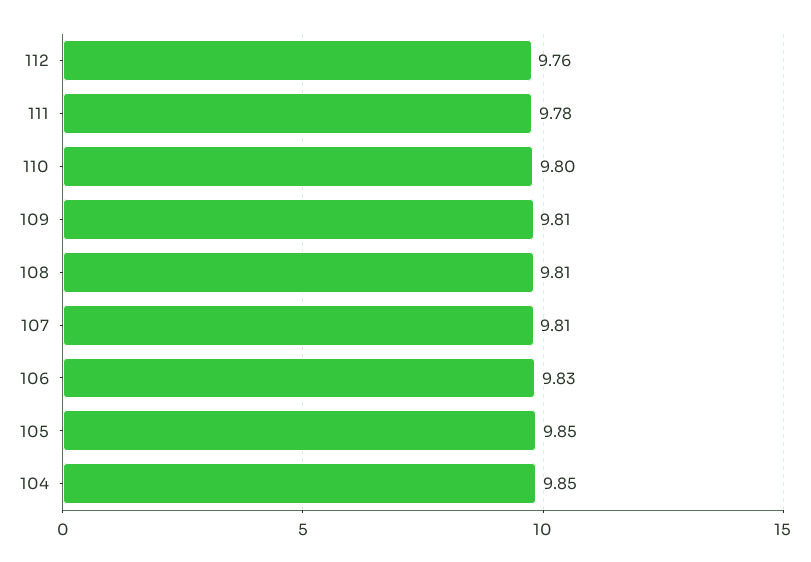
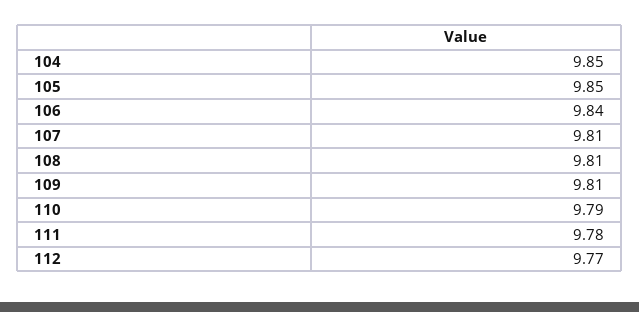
112: 9.76 -> 9.77
110: 9.8 -> 9.79
106: 9.83 -> 9.84

